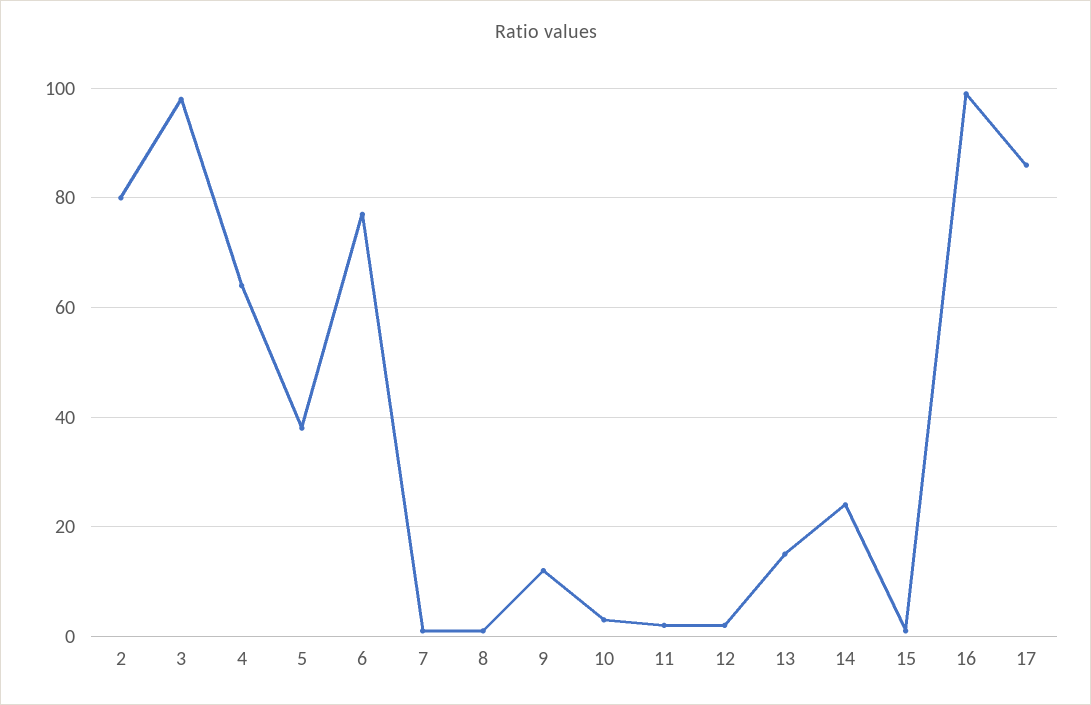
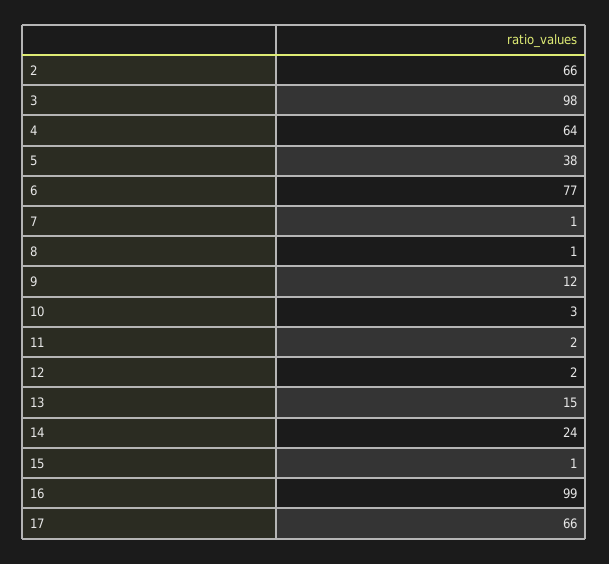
2: 80 -> 66
17: 85 -> 66

